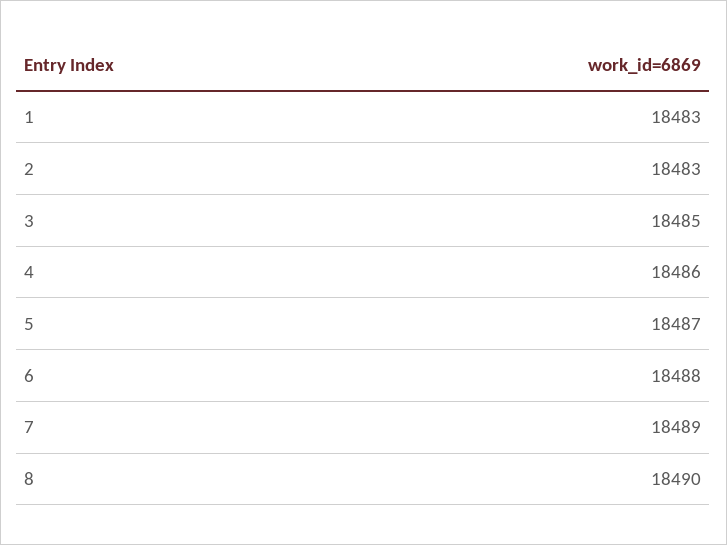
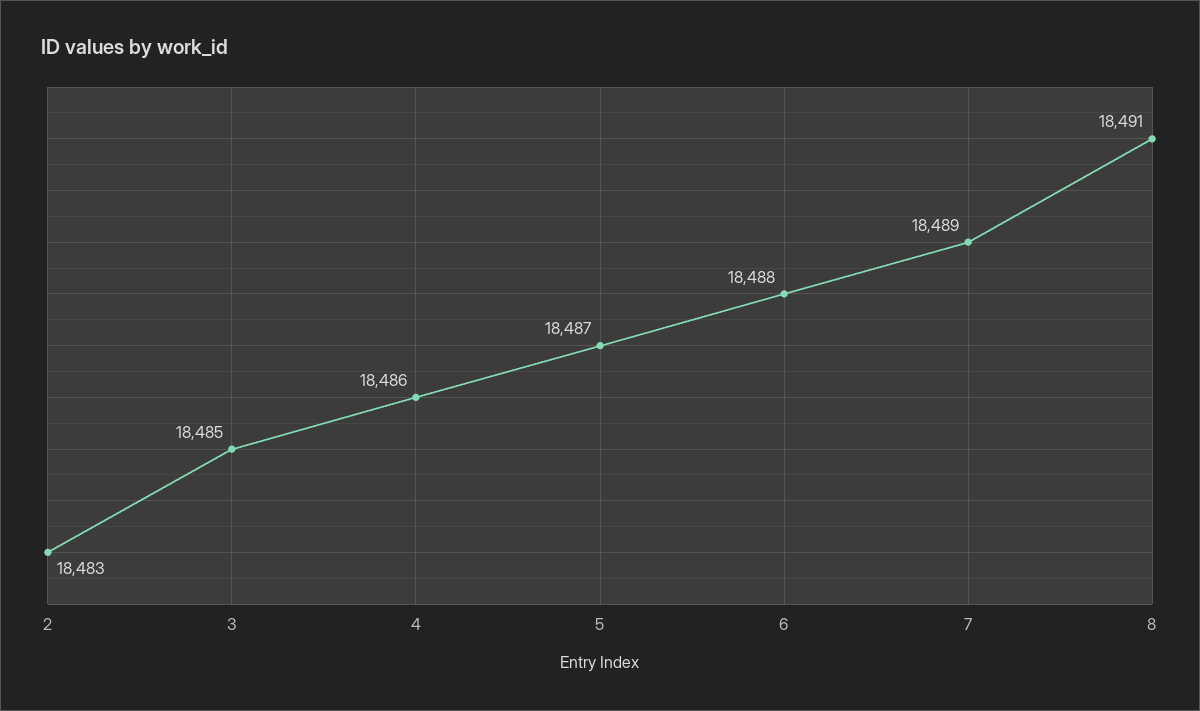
1: 18483 -> none
8: 18490 -> 18491

